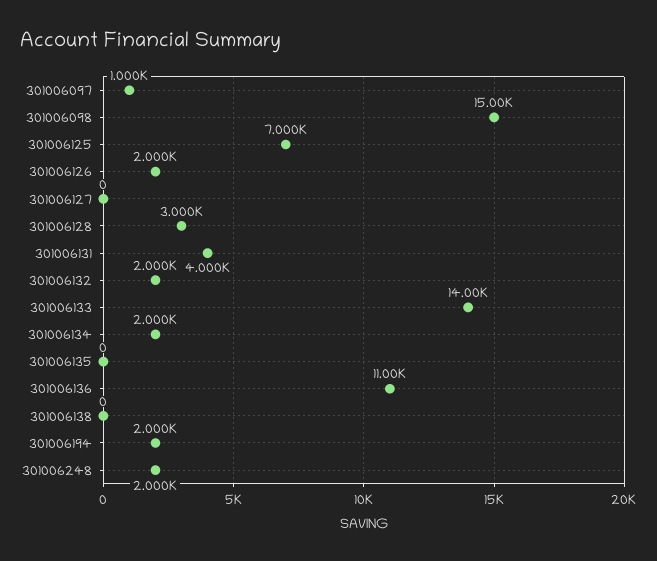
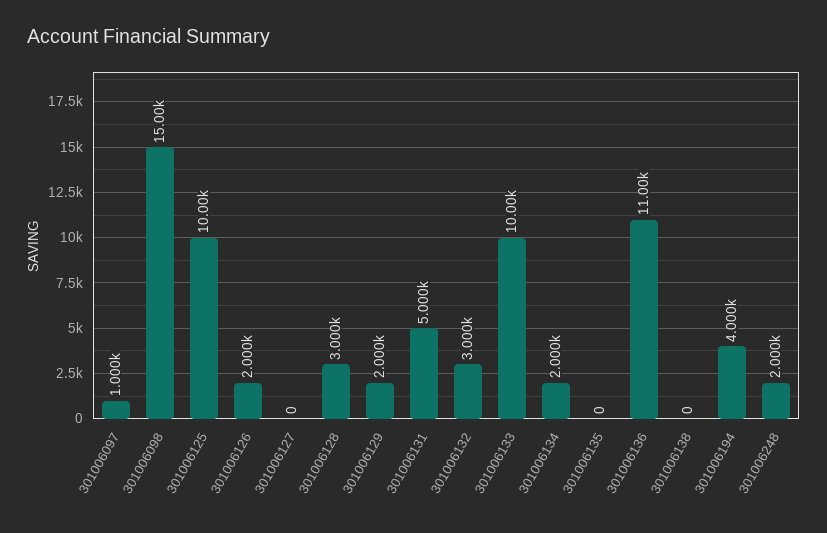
301006125: 7000 -> 10000
301006131: 4000 -> 5000
301006132: 2000 -> 3000
301006133: 14000 -> 10000
301006194: 2000 -> 4000
301006129: none -> 2000

